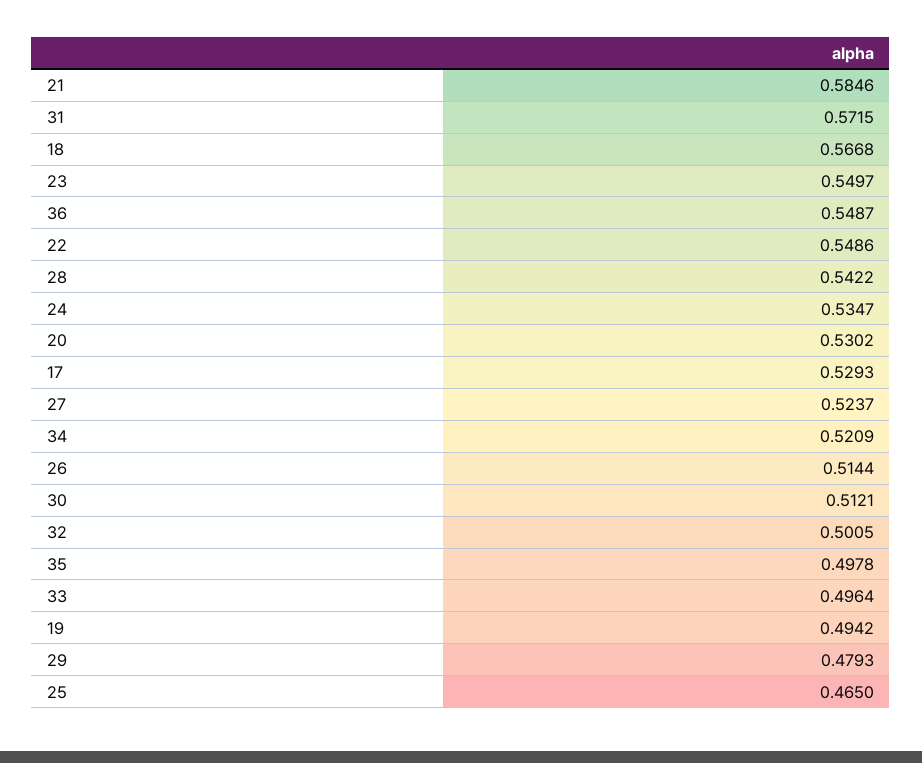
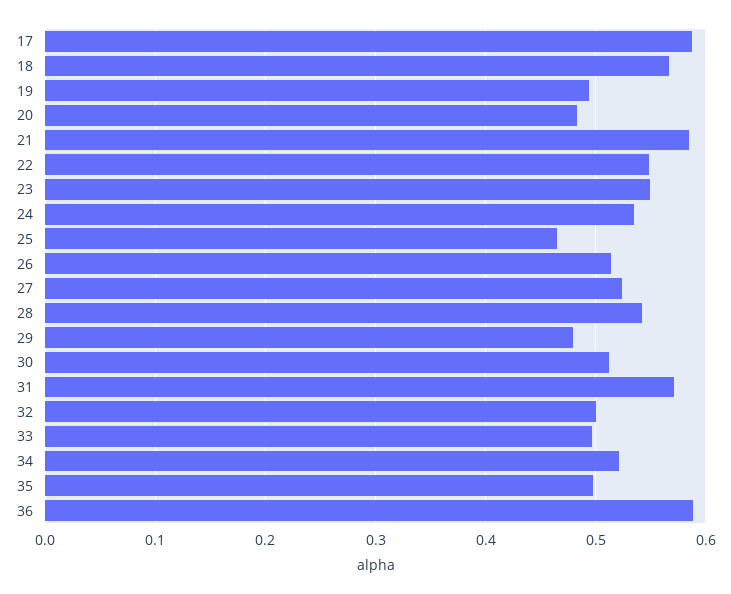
36: 0.5487 -> 0.59
20: 0.5302 -> 0.48
17: 0.5293 -> 0.59

